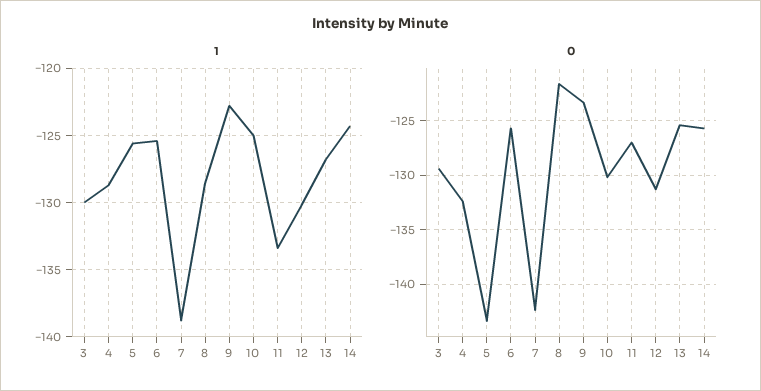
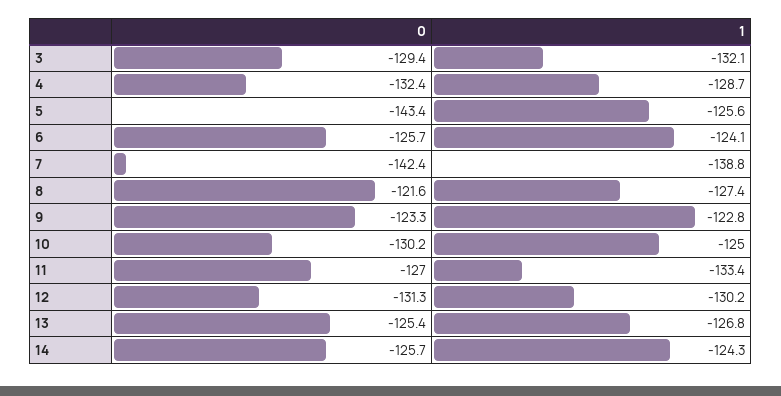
1, 3: -130 -> -132.1
1, 6: -125.5 -> -124.1
1, 8: -128.5 -> -127.4

